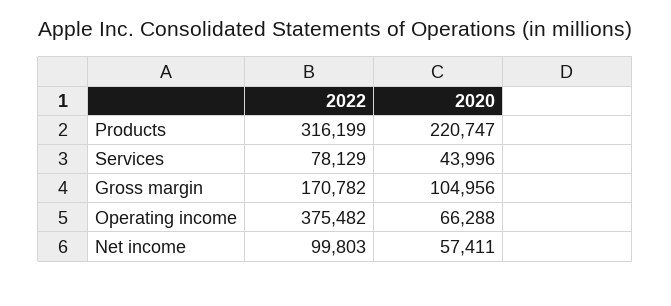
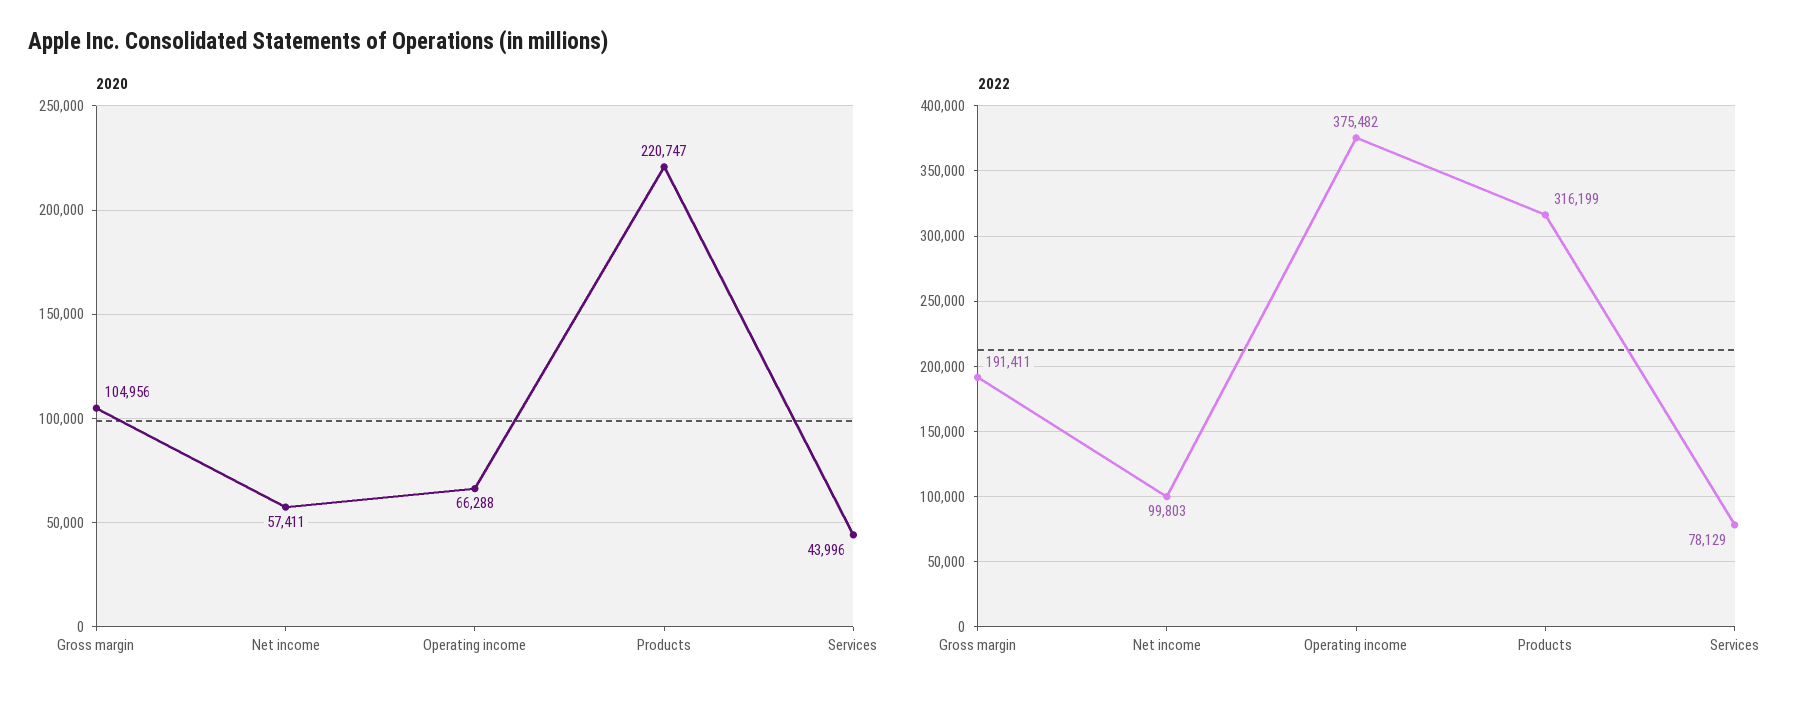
2022, Gross margin: 170782 -> 191411

